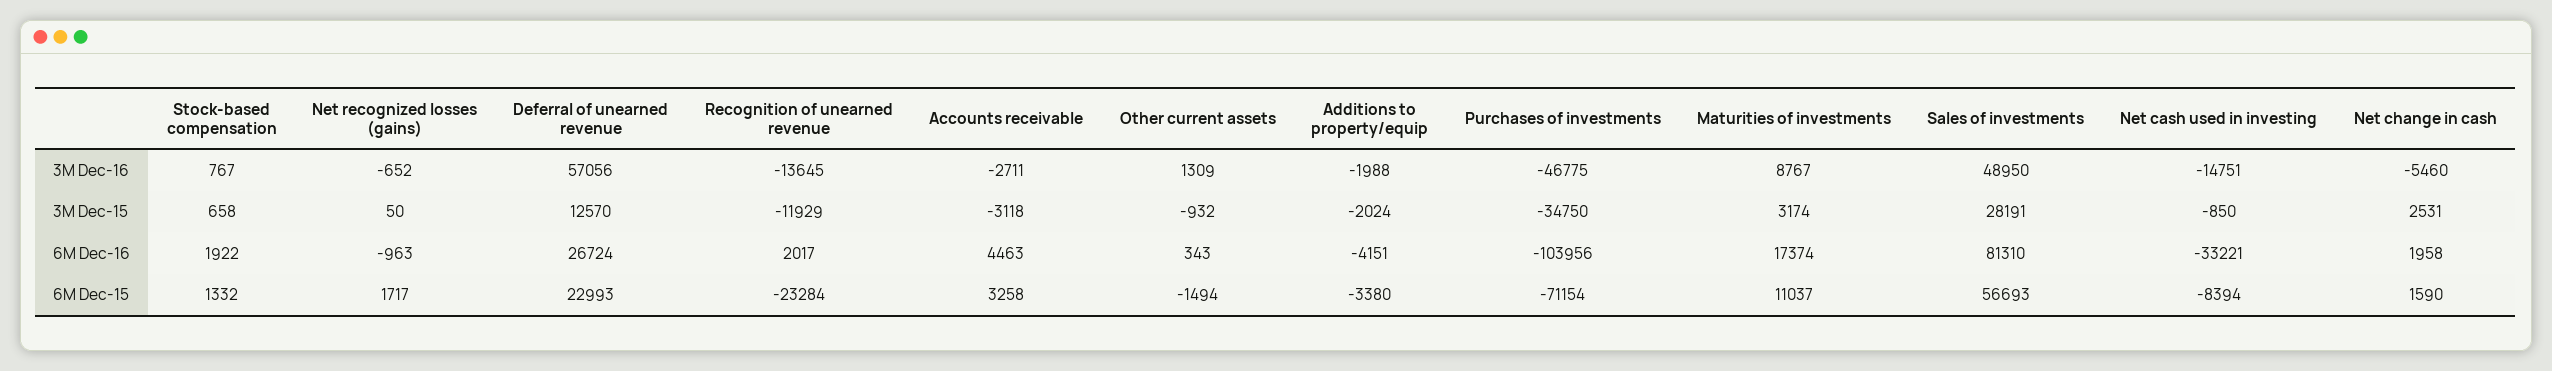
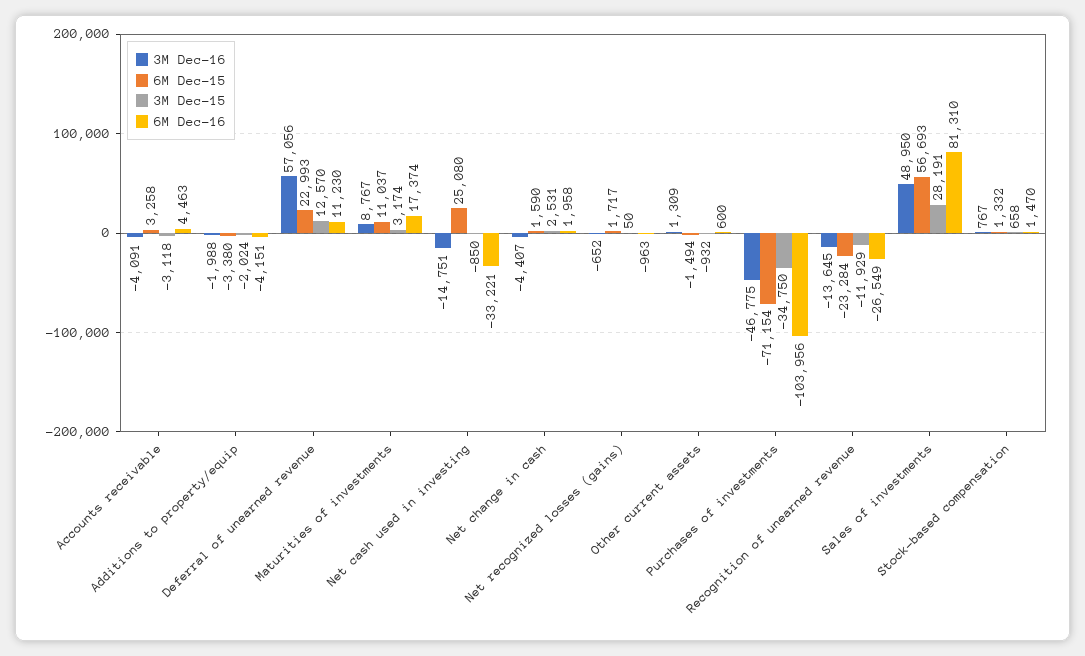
3M Dec-16, Accounts receivable: -2711 -> -4091
3M Dec-16, Net change in cash: -5460 -> -4407
6M Dec-16, Stock-based compensation: 1922 -> 1470
6M Dec-16, Deferral of unearned revenue: 26724 -> 11230
6M Dec-16, Recognition of unearned revenue: 2017 -> -26549
6M Dec-16, Other current assets: 343 -> 600
6M Dec-15, Net cash used in investing: -8394 -> 25080

